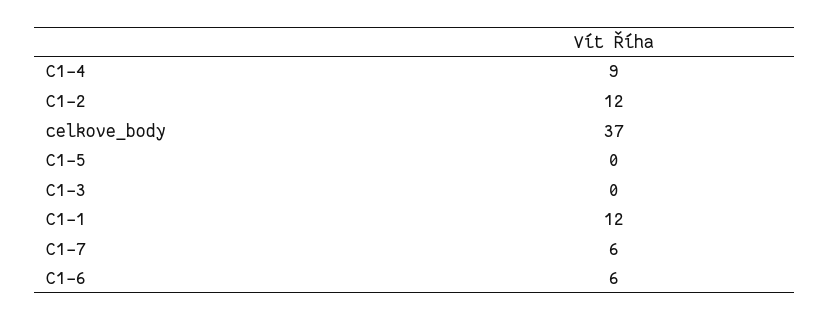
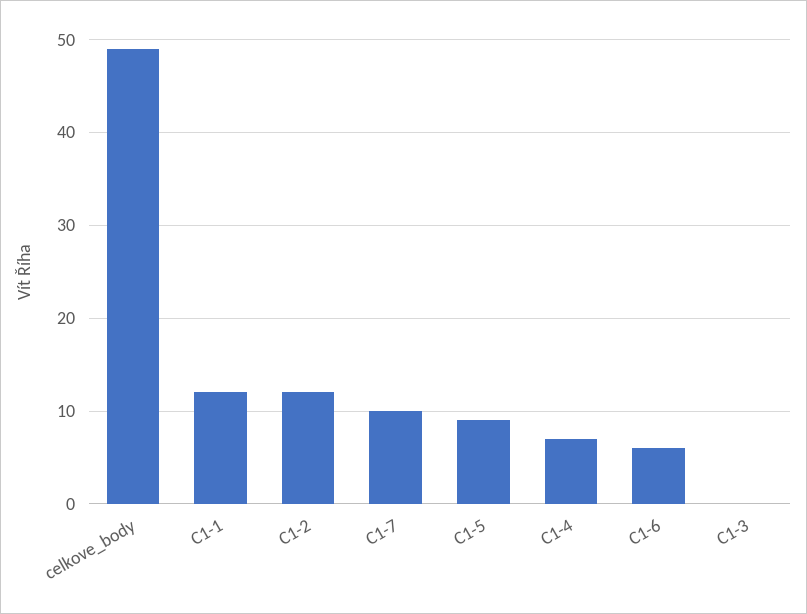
C1-4: 9 -> 7
celkove_body: 37 -> 49
C1-5: 0 -> 9
C1-7: 6 -> 10

